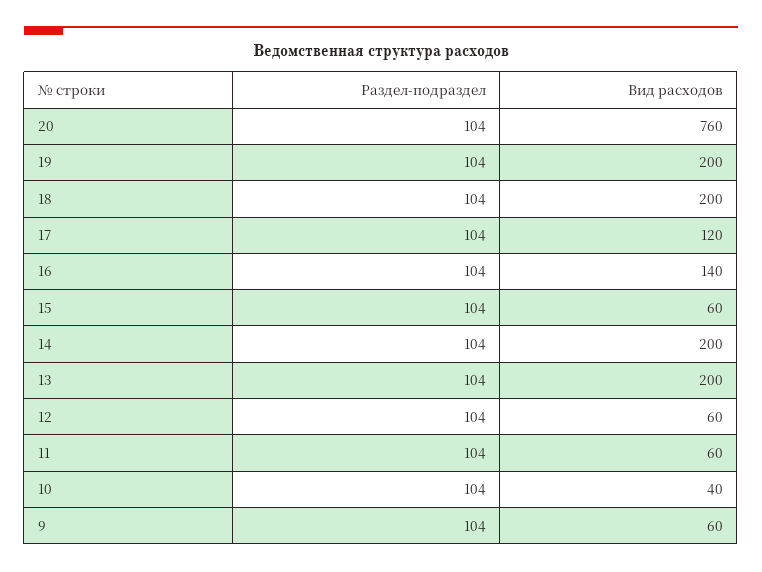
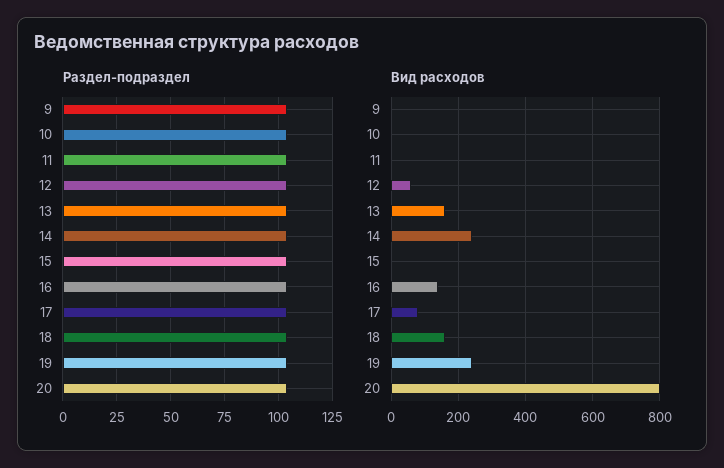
Вид расходов, 20: 760 -> 800
Вид расходов, 19: 200 -> 240
Вид расходов, 18: 200 -> 160
Вид расходов, 17: 120 -> 80
Вид расходов, 15: 60 -> 0
Вид расходов, 14: 200 -> 240
Вид расходов, 13: 200 -> 160
Вид расходов, 11: 60 -> 0
Вид расходов, 10: 40 -> 0
Вид расходов, 9: 60 -> 0

